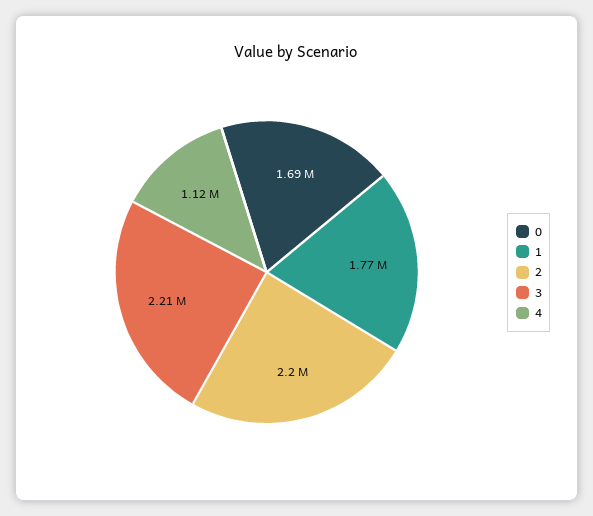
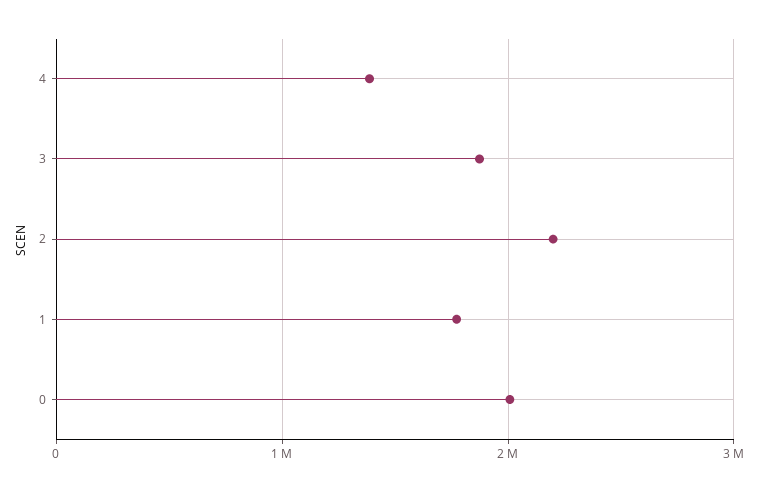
0: 1690000 -> 2000000
3: 2210000 -> 1900000
4: 1120000 -> 1400000

